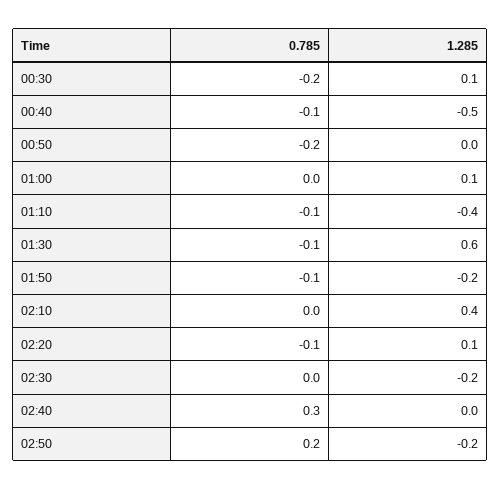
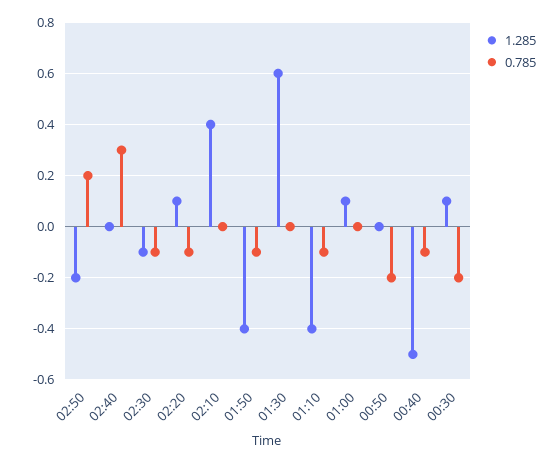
0.785, 01:30: -0.1 -> 0
1.285, 01:50: -0.2 -> -0.4
0.785, 02:30: 0 -> -0.1
1.285, 02:30: -0.2 -> -0.1

